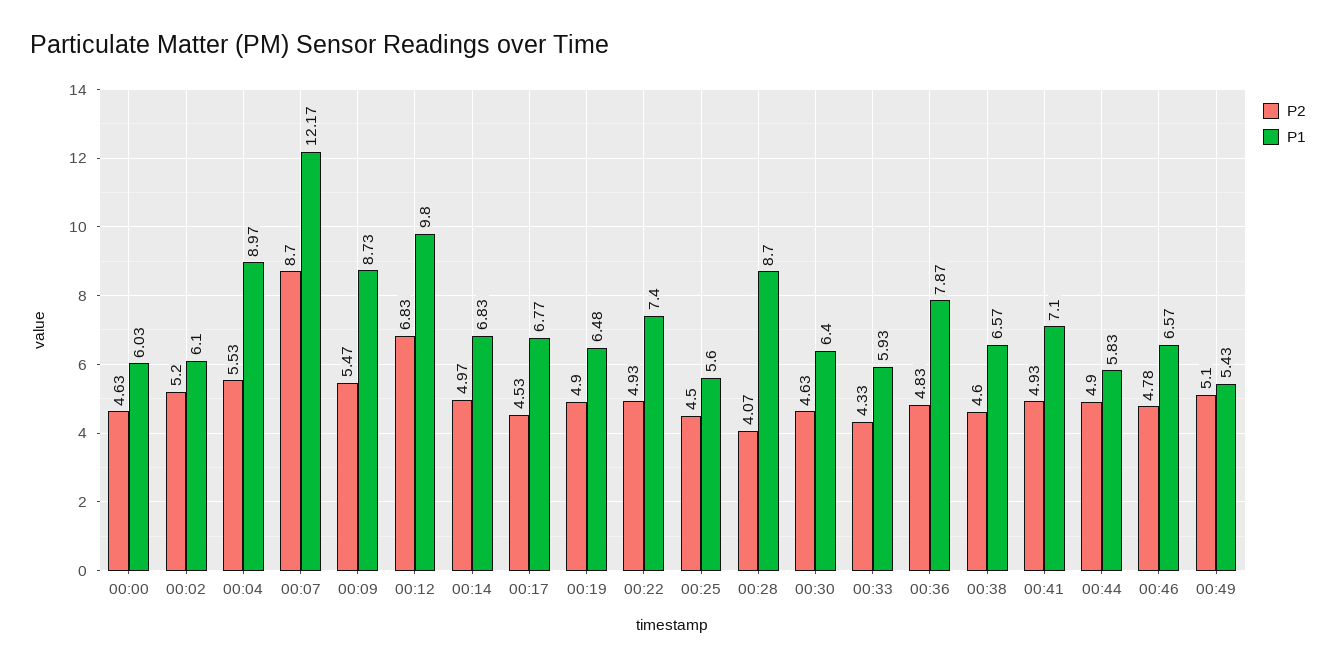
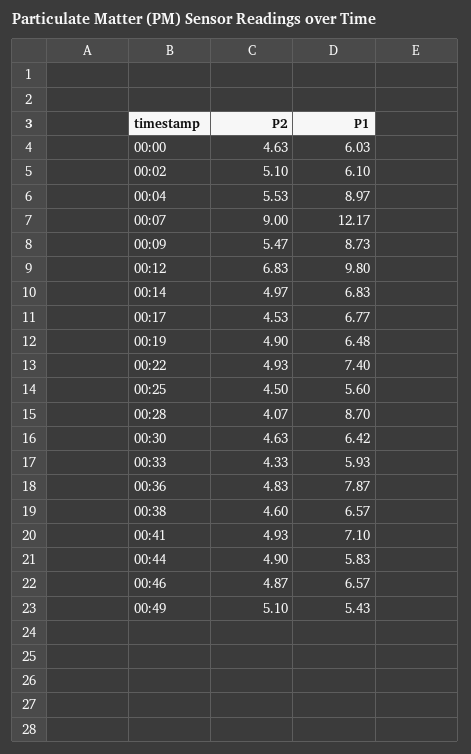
P2, 00:02: 5.2 -> 5.1
P2, 00:07: 8.7 -> 9
P1, 00:30: 6.4 -> 6.42
P2, 00:46: 4.78 -> 4.87

